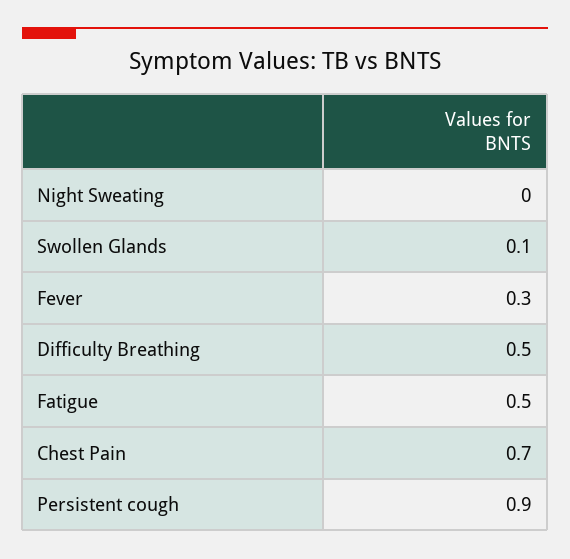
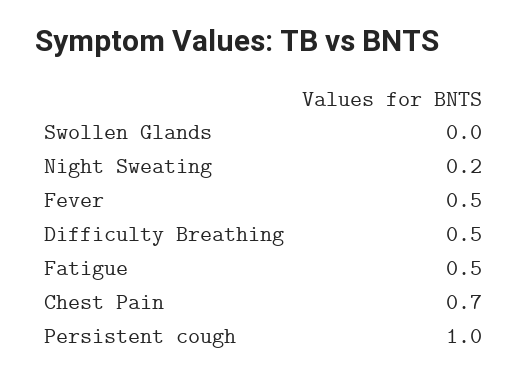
Night Sweating: 0 -> 0.2
Swollen Glands: 0.1 -> 0
Fever: 0.3 -> 0.5
Persistent cough: 0.9 -> 1

